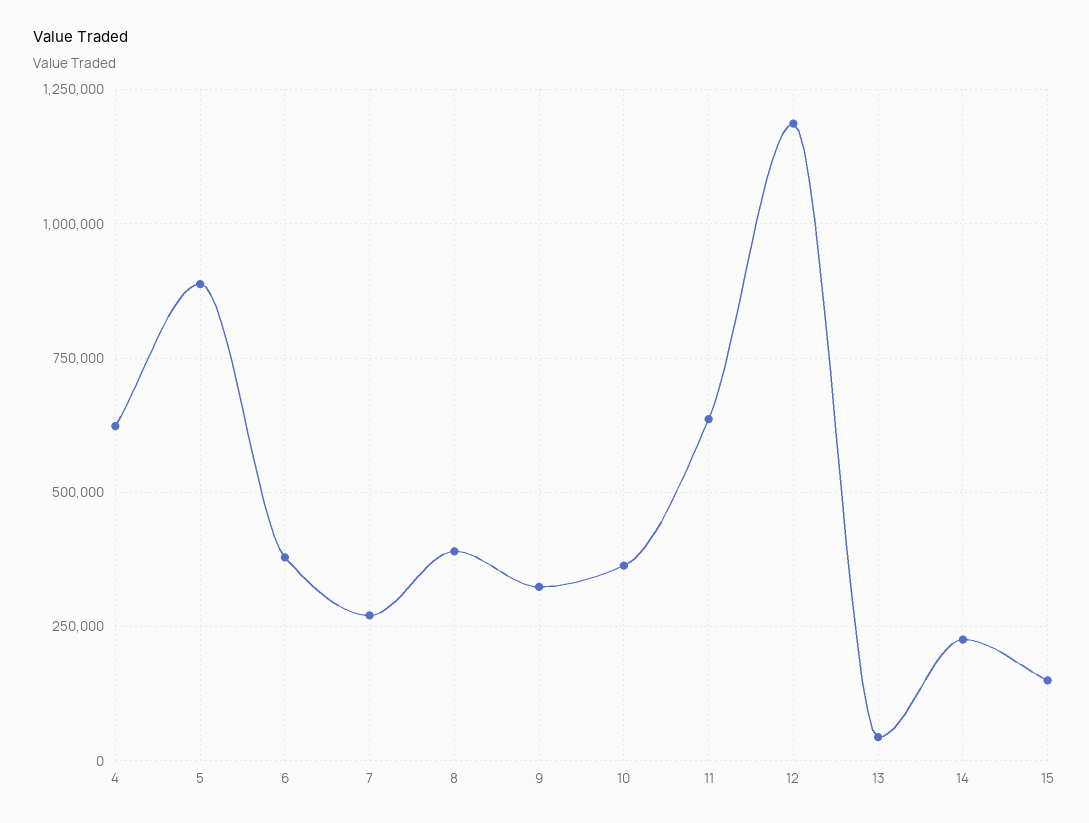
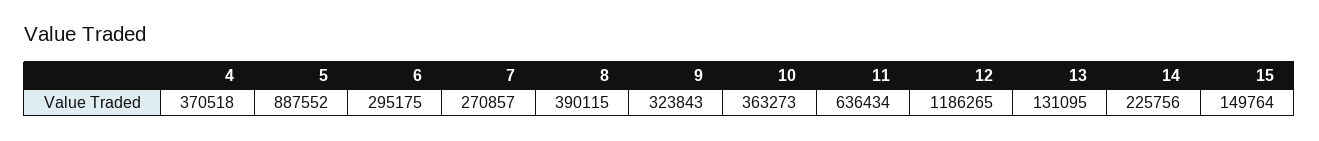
4: 625000 -> 370518
6: 375000 -> 295175
13: 50000 -> 131095

